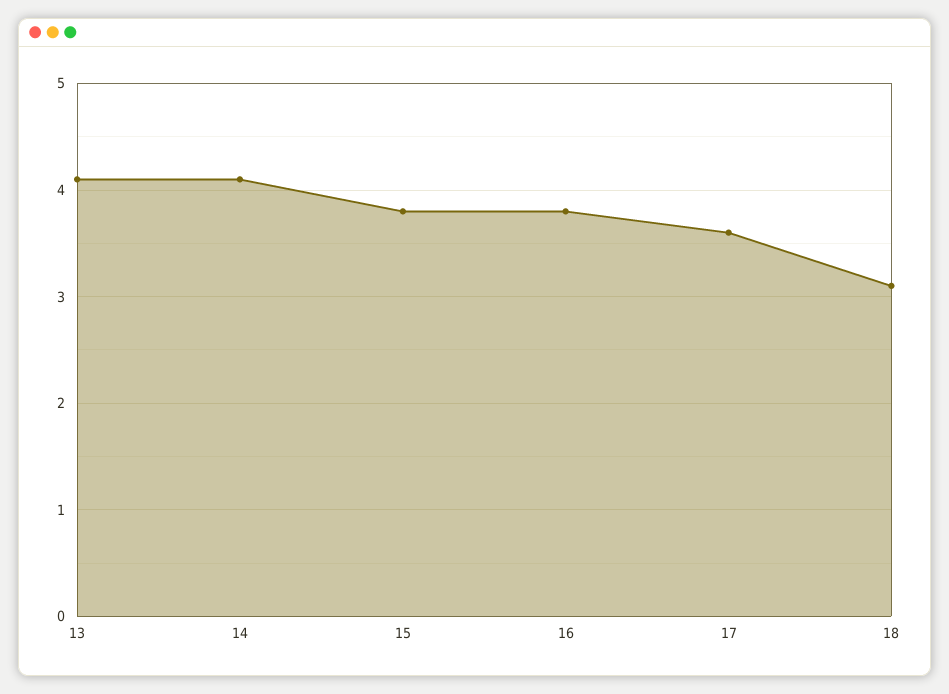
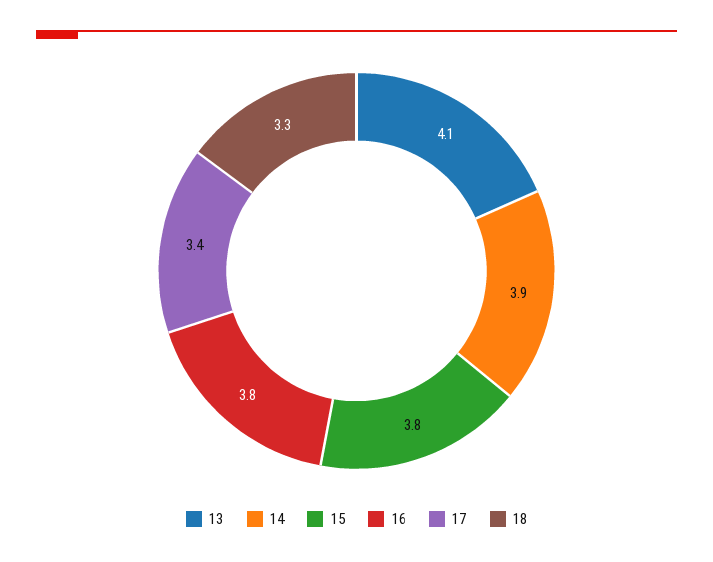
14: 4.1 -> 3.9
17: 3.6 -> 3.4
18: 3.1 -> 3.3

